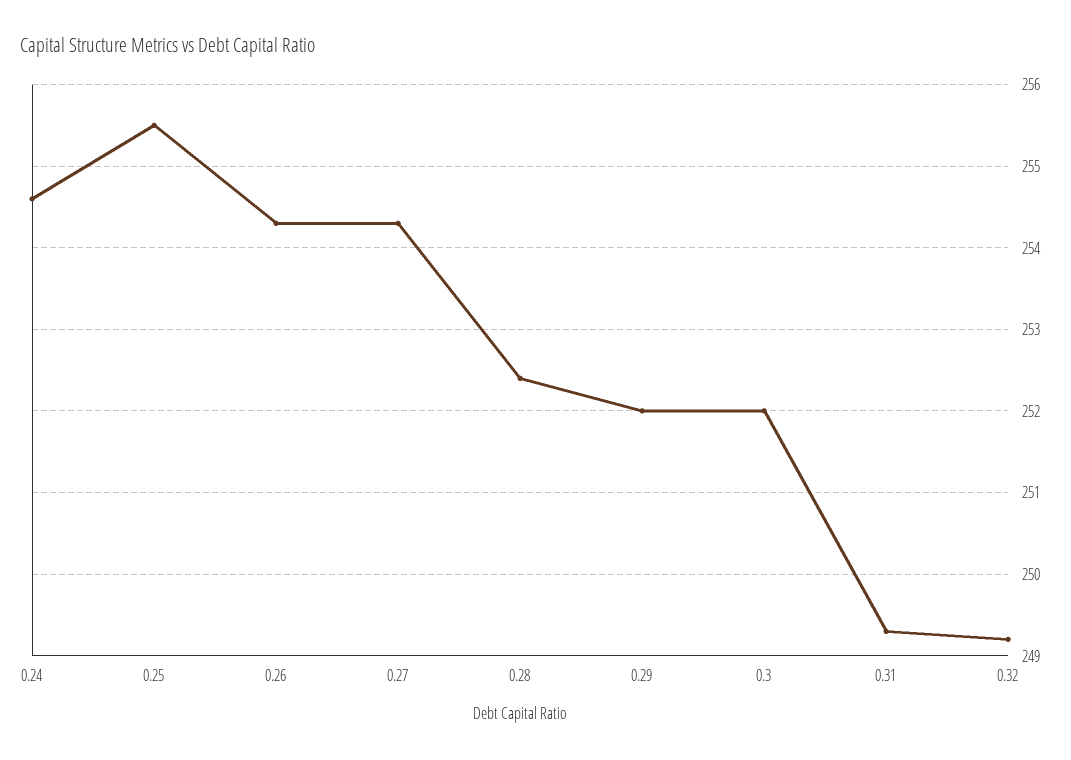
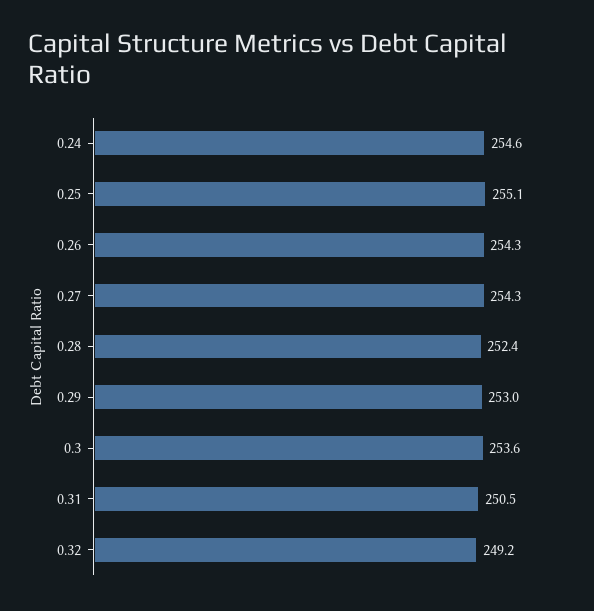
0.25: 255.5 -> 255.1
0.29: 252 -> 253
0.3: 252 -> 253.6
0.31: 249.3 -> 250.5

